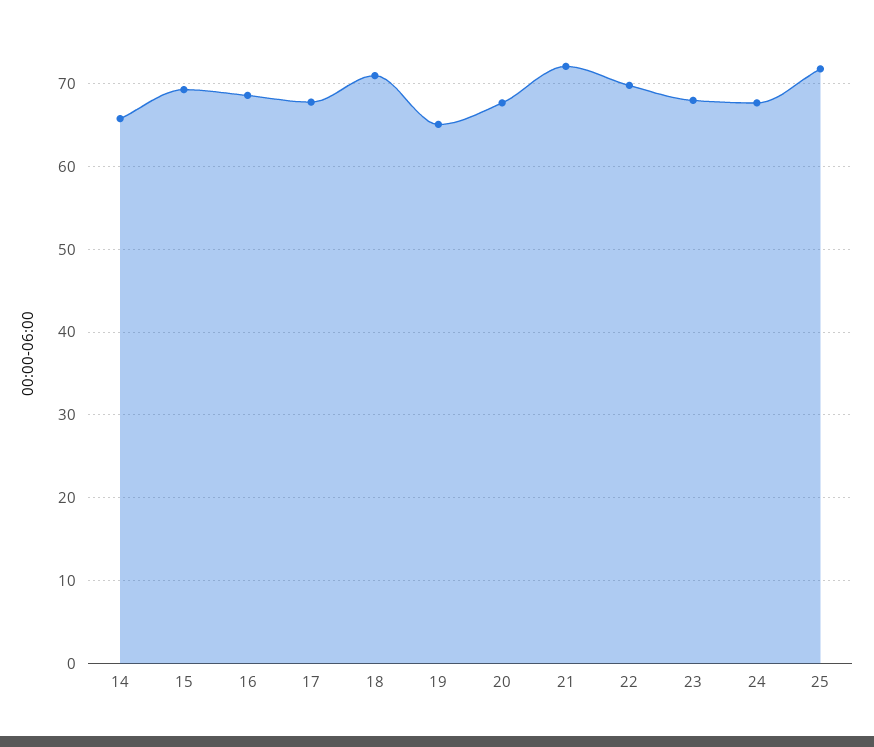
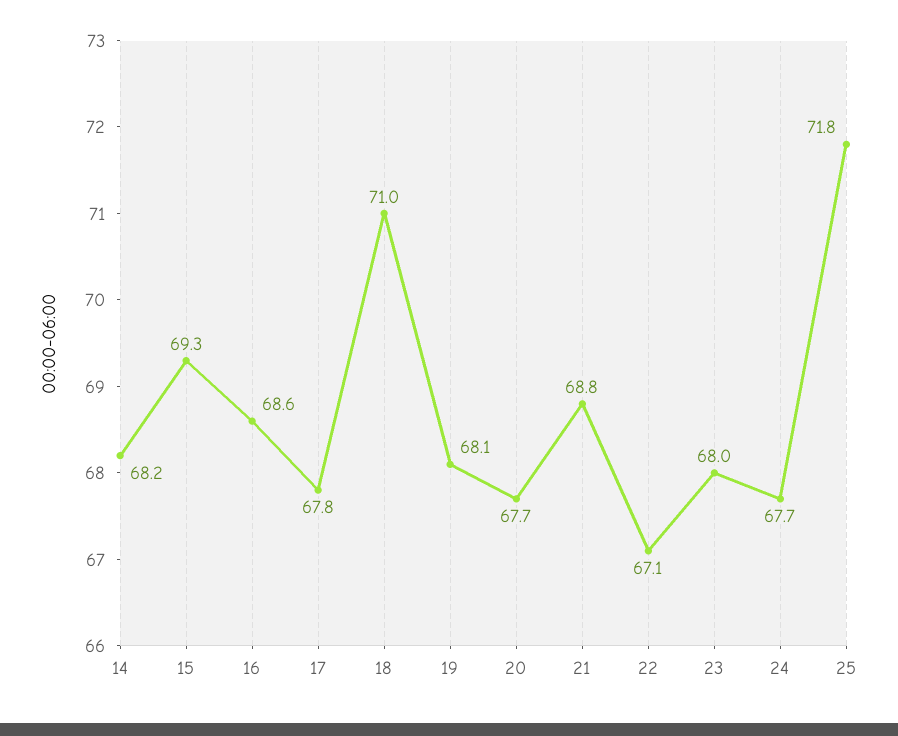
14: 66 -> 68.2
19: 65 -> 68.1
21: 72 -> 68.8
22: 70 -> 67.1

